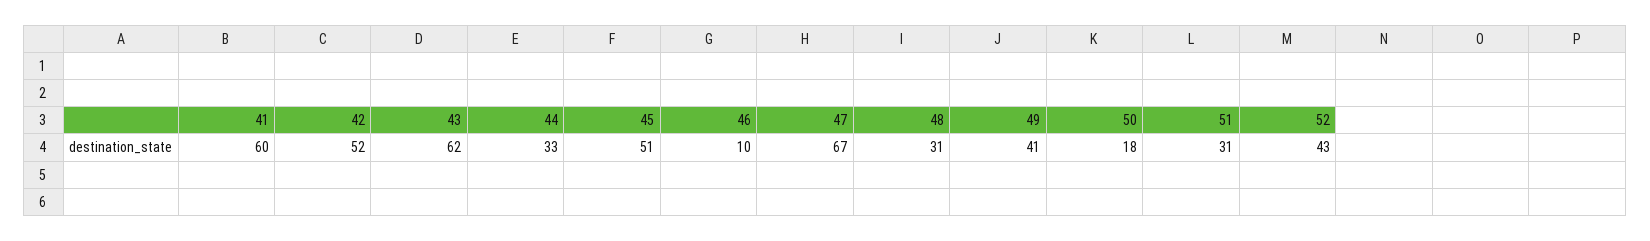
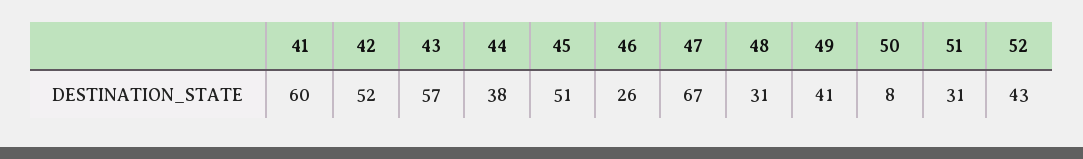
43: 62 -> 57
44: 33 -> 38
46: 10 -> 26
50: 18 -> 8

